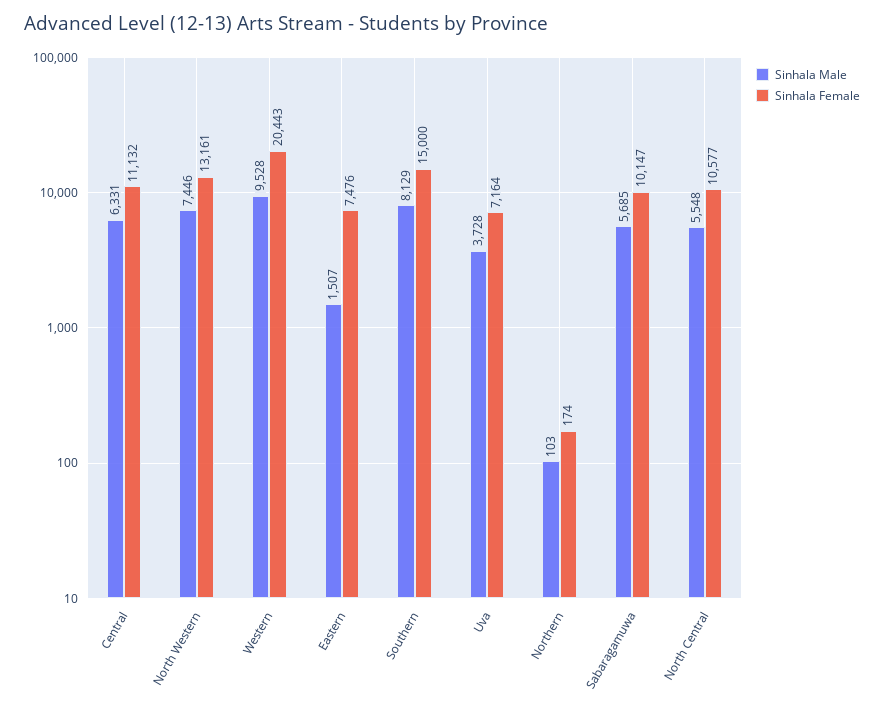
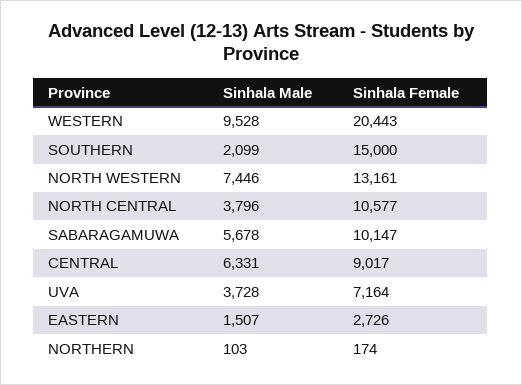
Sinhala Female, Central: 11132 -> 9017
Sinhala Female, Eastern: 7476 -> 2726
Sinhala Male, Southern: 8129 -> 2099
Sinhala Male, Sabaragamuwa: 5685 -> 5678
Sinhala Male, North Central: 5548 -> 3796

